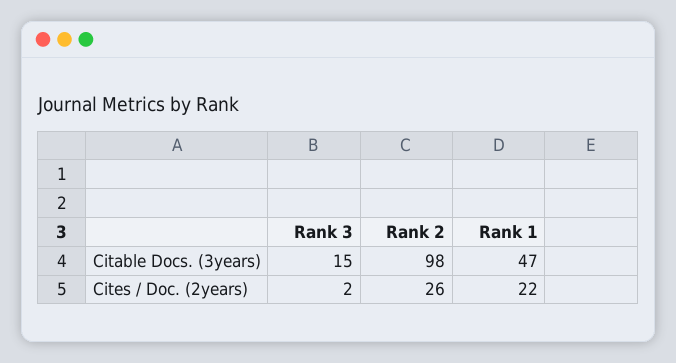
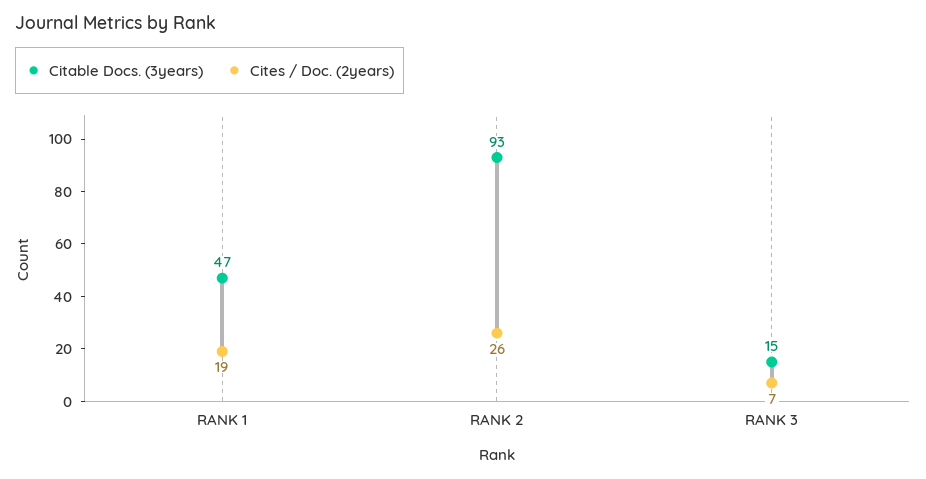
Citable Docs. (3years), Rank 2: 98 -> 93
Cites / Doc. (2years), Rank 3: 2 -> 7
Cites / Doc. (2years), Rank 1: 22 -> 19

